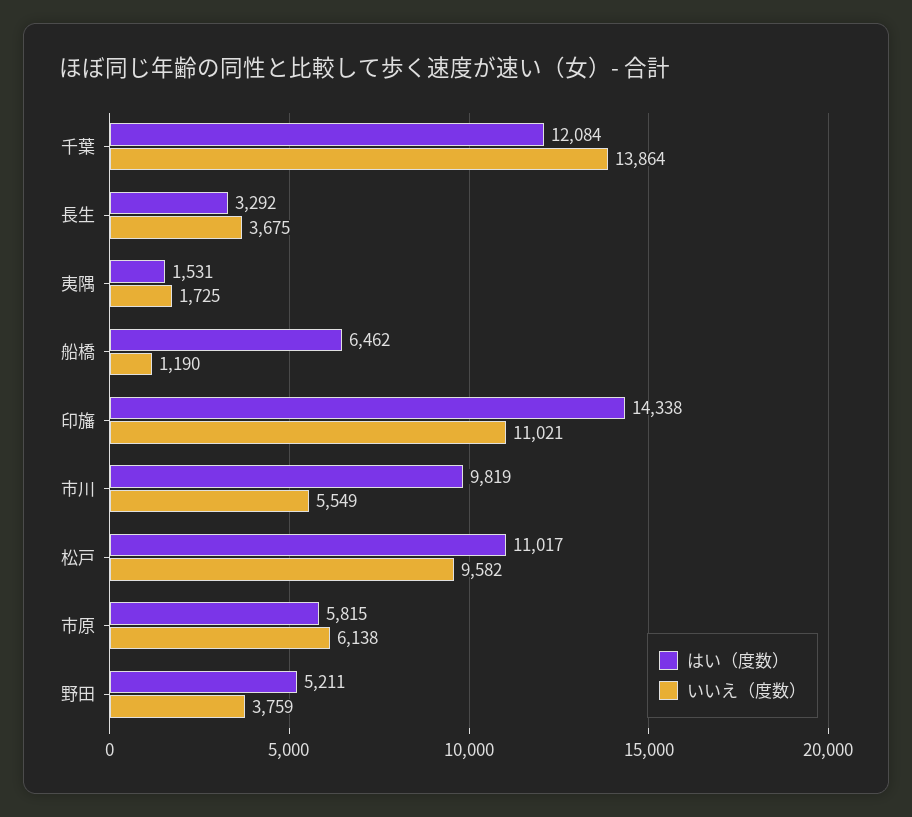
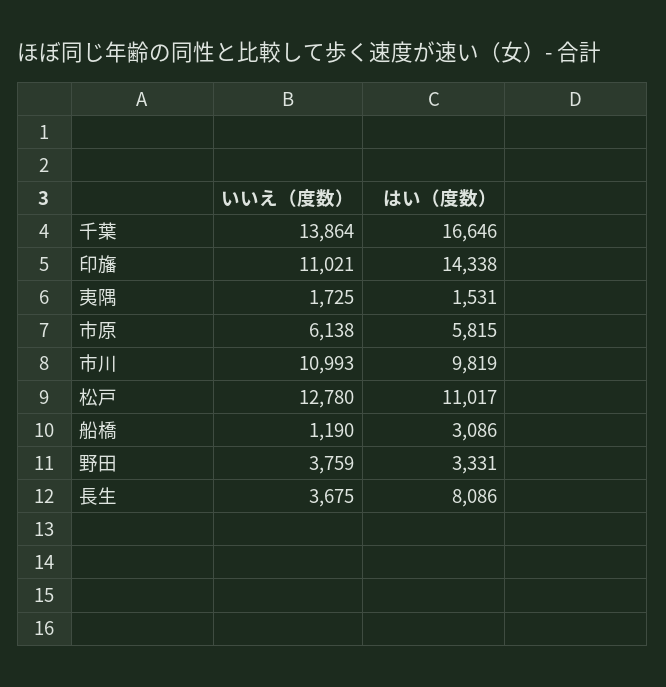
はい（度数）, 千葉: 12084 -> 16646
はい（度数）, 長生: 3292 -> 8086
はい（度数）, 船橋: 6462 -> 3086
いいえ（度数）, 市川: 5549 -> 10993
いいえ（度数）, 松戸: 9582 -> 12780
はい（度数）, 野田: 5211 -> 3331

